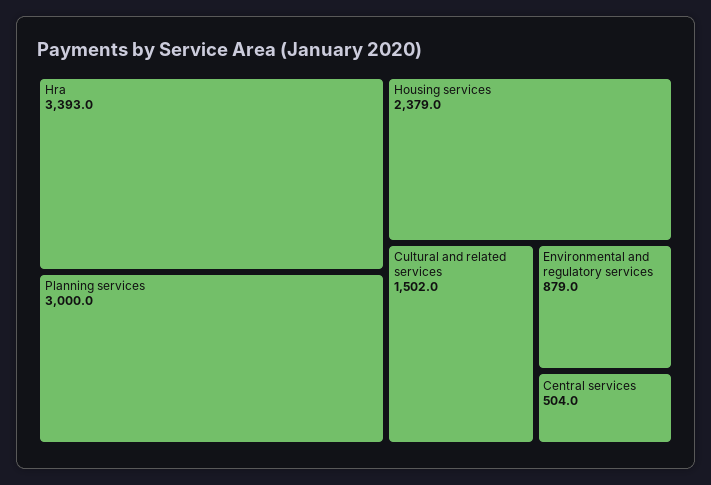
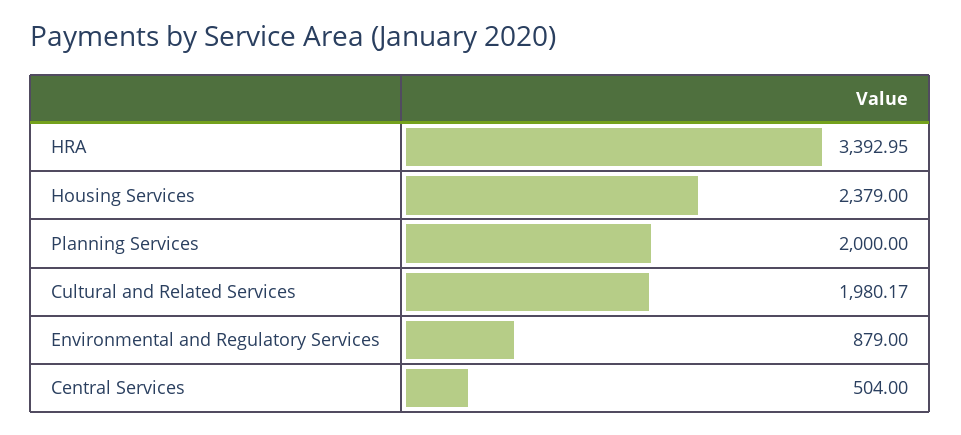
Planning services: 3000 -> 2000
Cultural and related services: 1502 -> 1980.17

